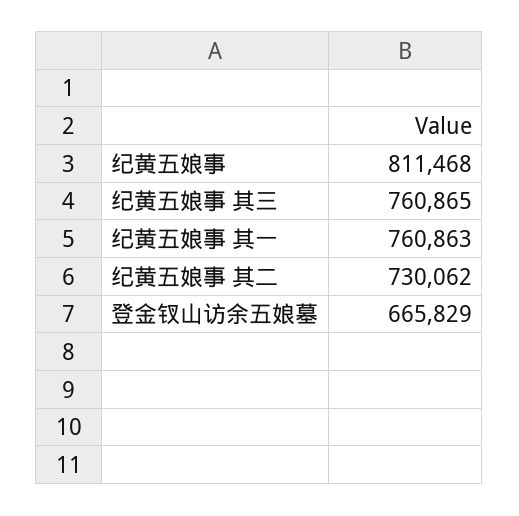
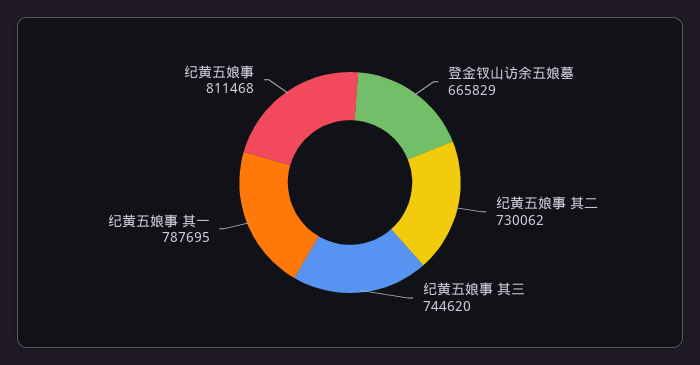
纪黄五娘事 其三: 760865 -> 744620
纪黄五娘事 其一: 760863 -> 787695

